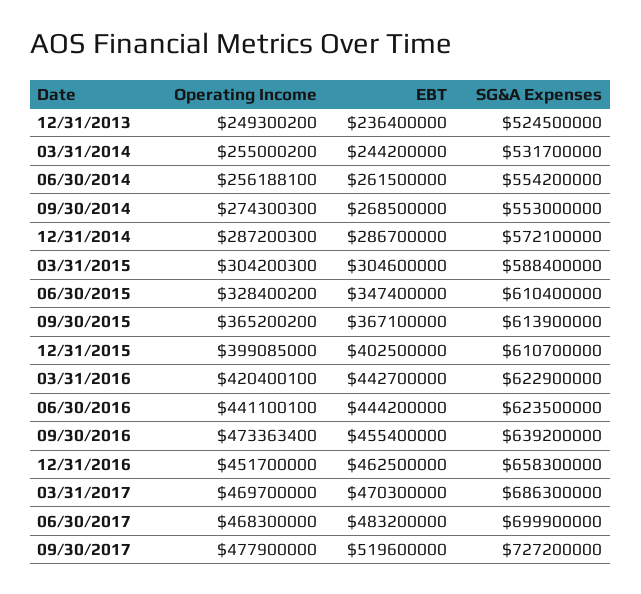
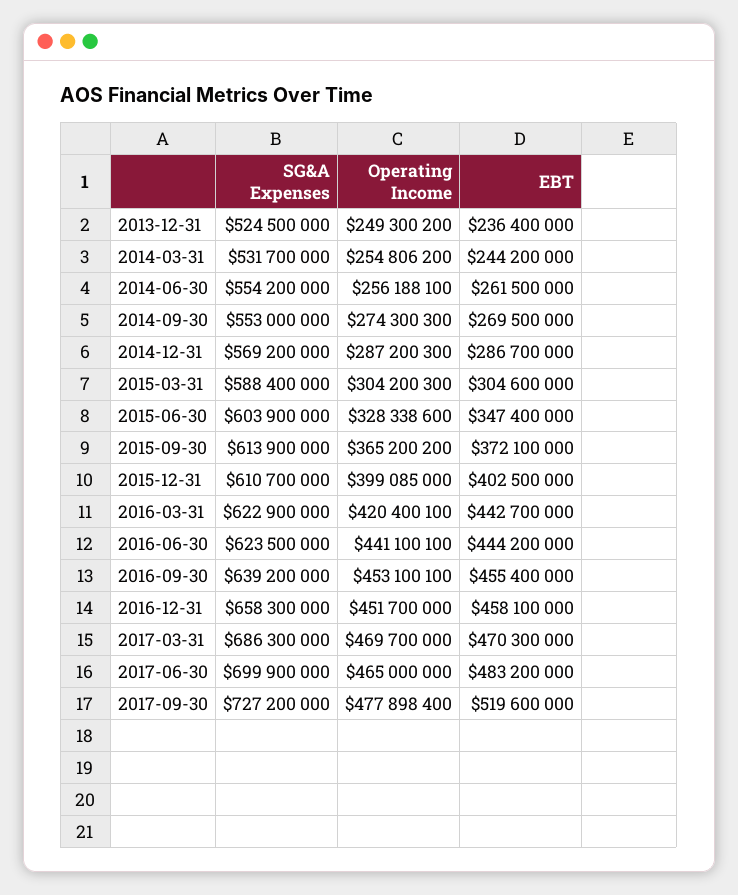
Operating Income, 03/31/2014: 255000200 -> 254806200
EBT, 09/30/2014: 268500000 -> 269500000
SG&A Expenses, 12/31/2014: 572100000 -> 569200000
Operating Income, 06/30/2015: 328400200 -> 328338600
SG&A Expenses, 06/30/2015: 610400000 -> 603900000
EBT, 09/30/2015: 367100000 -> 372100000
Operating Income, 09/30/2016: 473363400 -> 453100100
EBT, 12/31/2016: 462500000 -> 458100000
Operating Income, 06/30/2017: 468300000 -> 465000000
Operating Income, 09/30/2017: 477900000 -> 477898400

